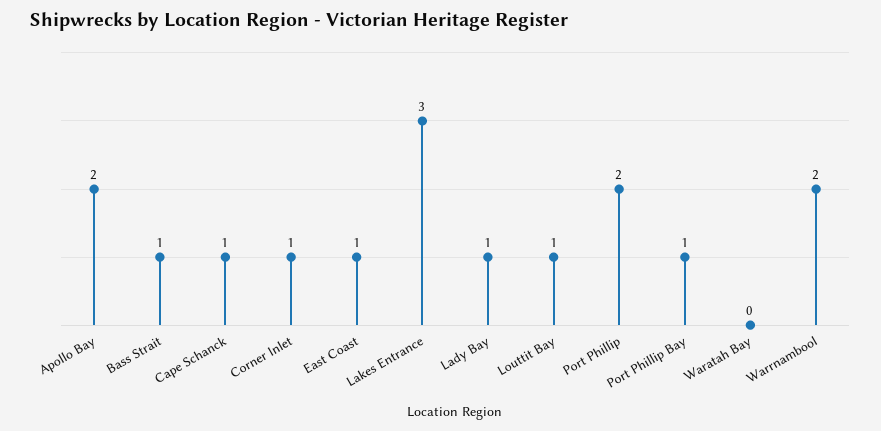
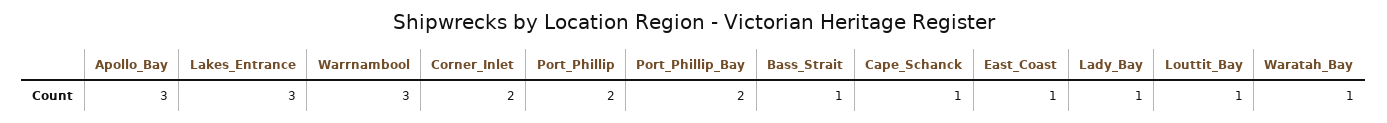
Apollo Bay: 2 -> 3
Corner Inlet: 1 -> 2
Port Phillip Bay: 1 -> 2
Waratah Bay: 0 -> 1
Warrnambool: 2 -> 3

